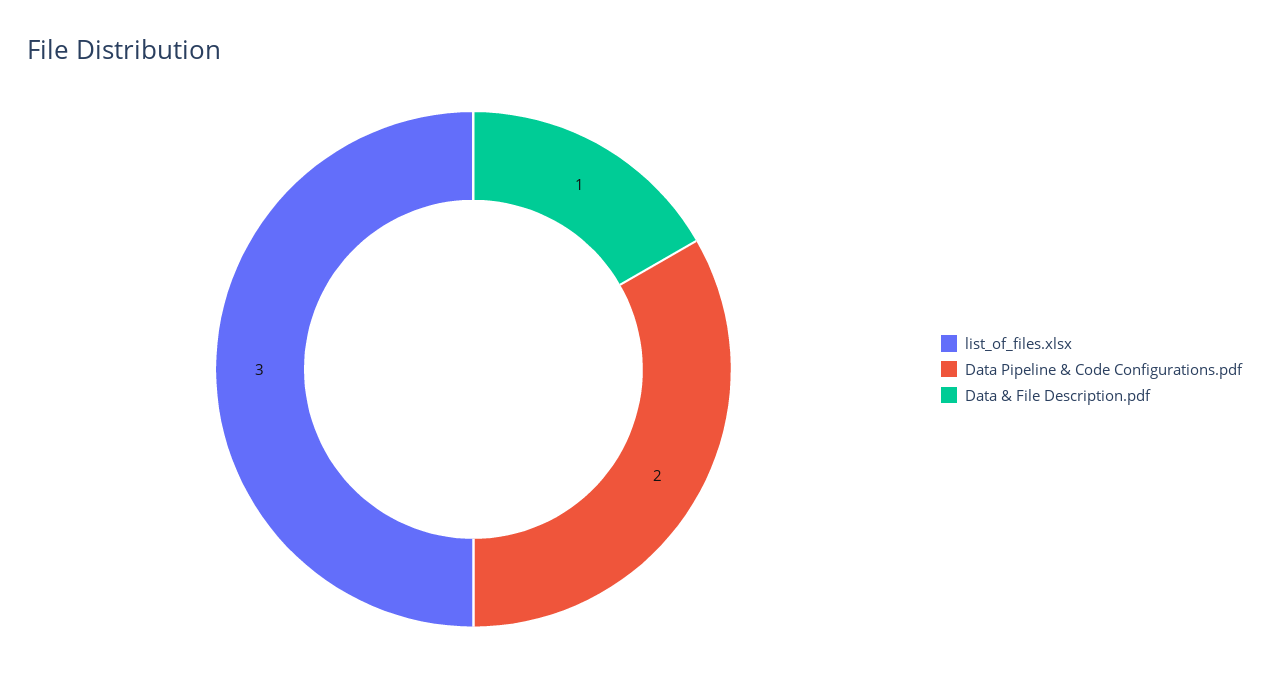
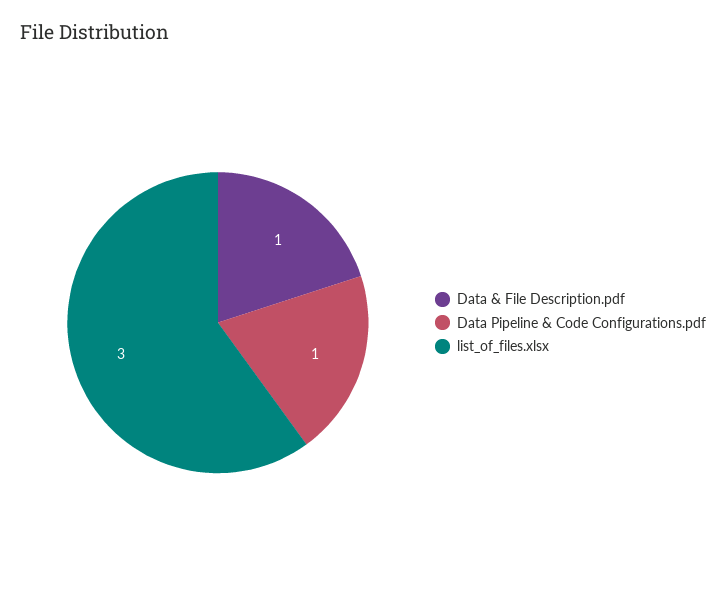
Data Pipeline & Code Configurations.pdf: 2 -> 1

